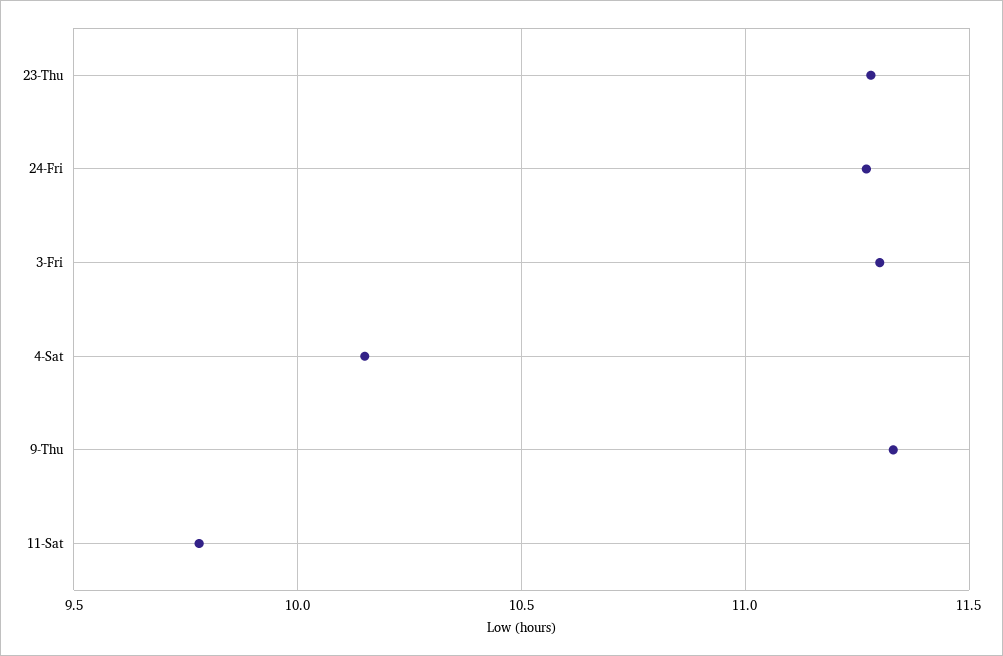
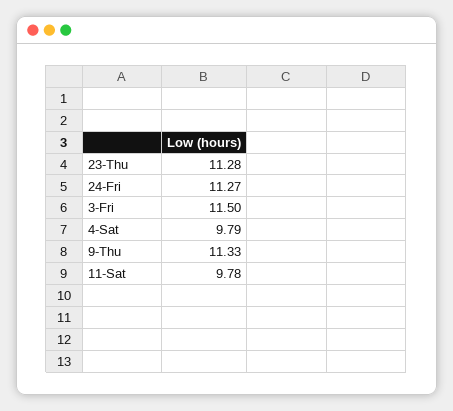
3-Fri: 11.3 -> 11.5
4-Sat: 10.15 -> 9.79

